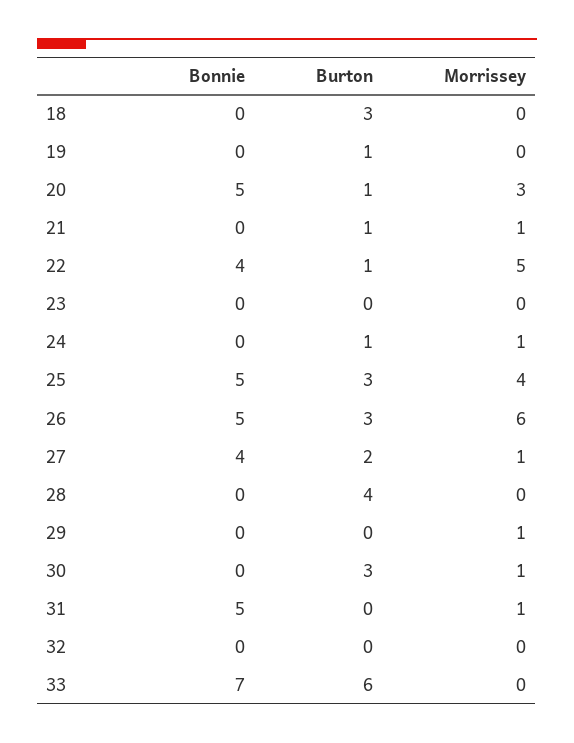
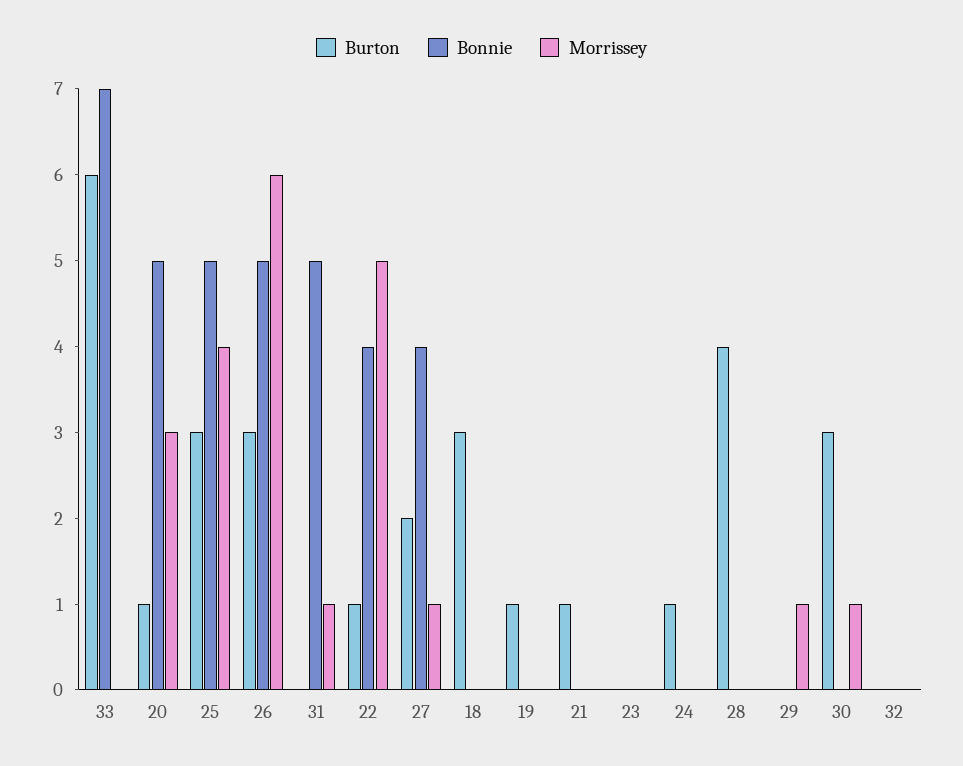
Morrissey, 21: 1 -> 0
Morrissey, 24: 1 -> 0

